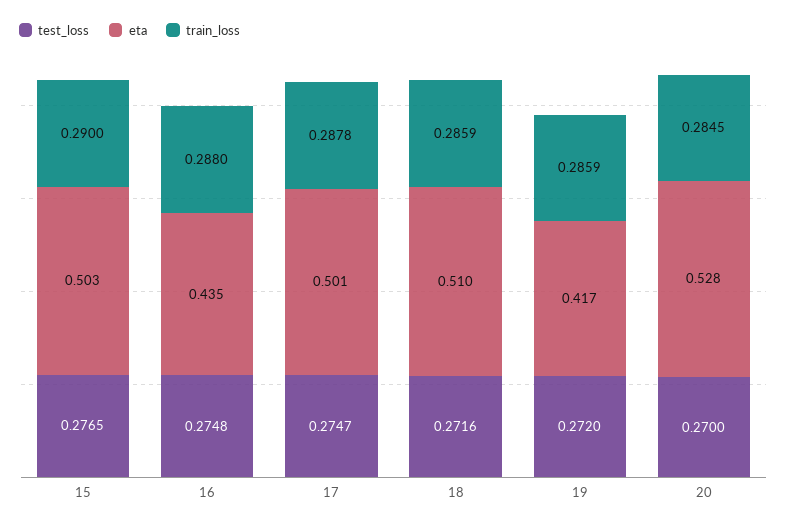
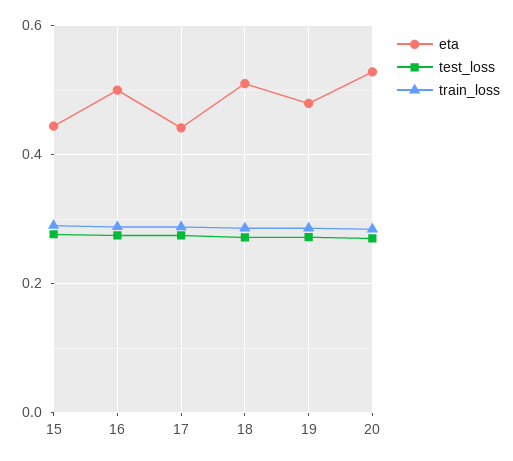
eta, 15: 0.503 -> 0.44
eta, 16: 0.435 -> 0.5
eta, 17: 0.501 -> 0.44
eta, 19: 0.417 -> 0.48

